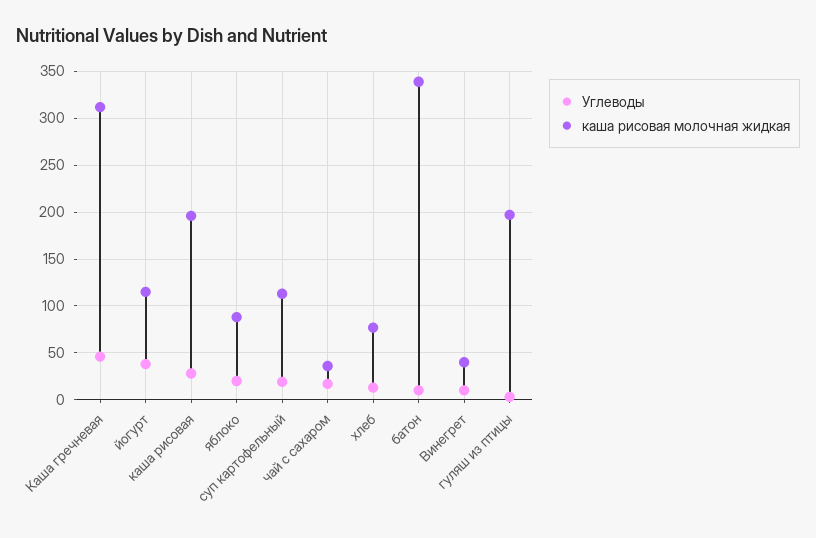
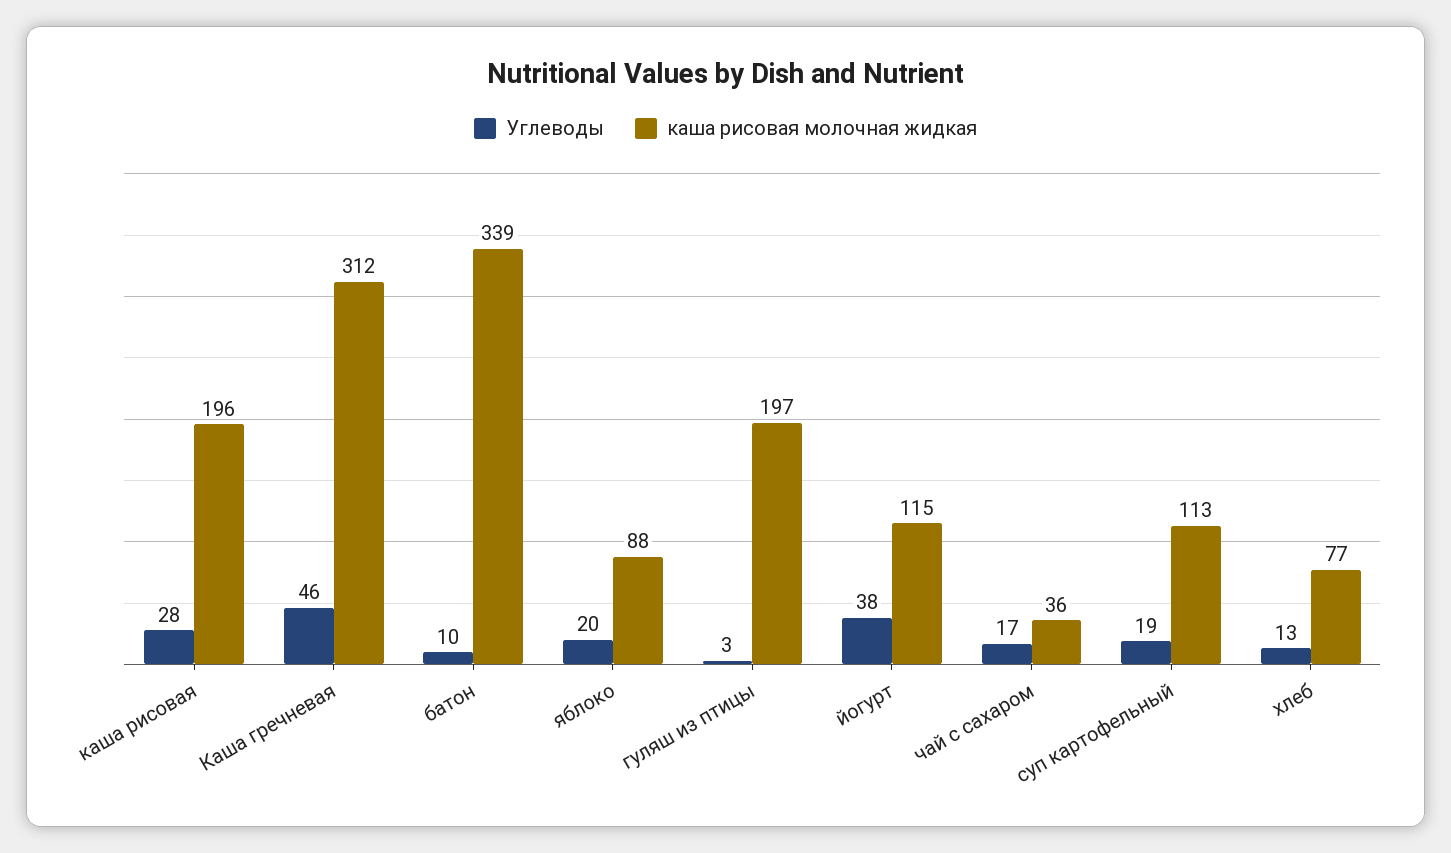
Углеводы, Винегрет: 10 -> none
каша рисовая молочная жидкая, Винегрет: 40 -> none

